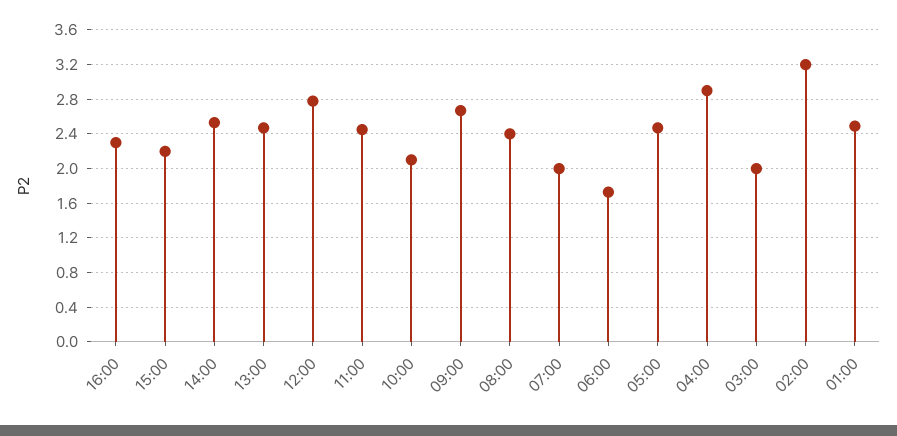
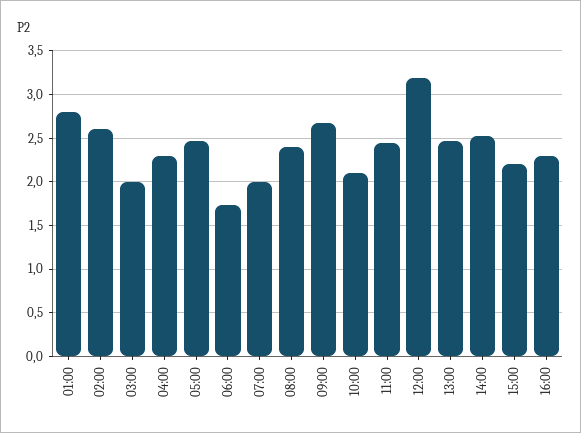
12:00: 2.8 -> 3.2
04:00: 2.9 -> 2.3
02:00: 3.2 -> 2.6
01:00: 2.5 -> 2.8

